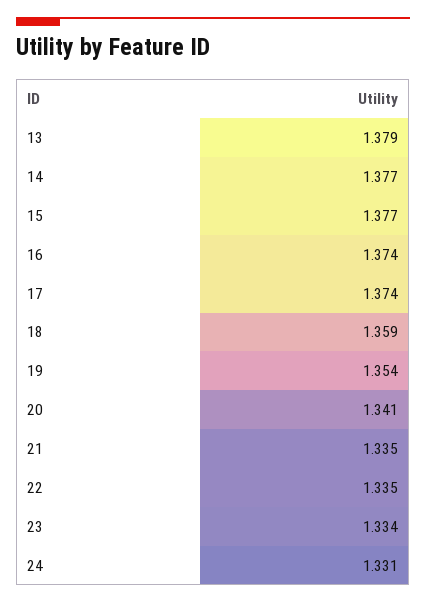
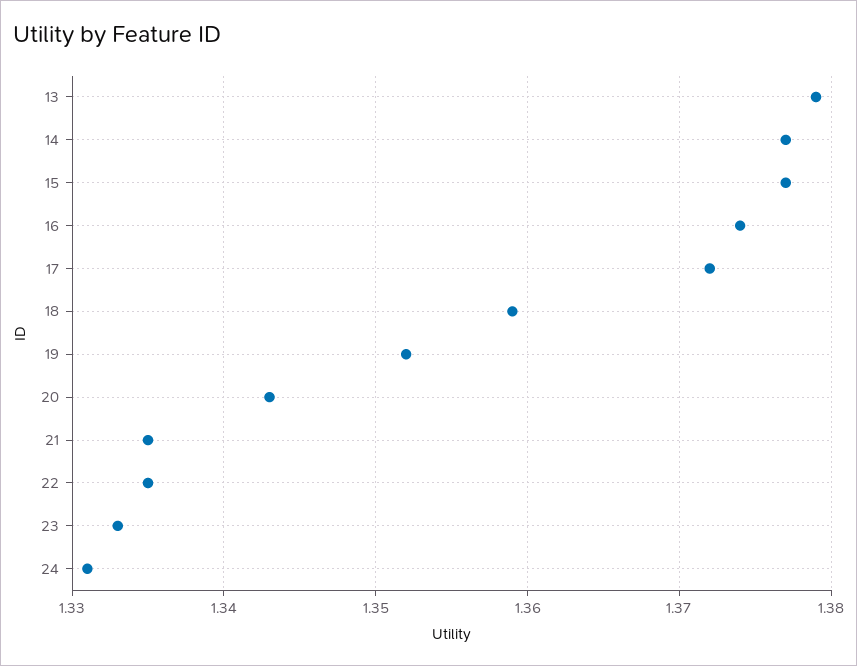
17: 1.374 -> 1.372
19: 1.354 -> 1.352
20: 1.341 -> 1.343
23: 1.334 -> 1.333

